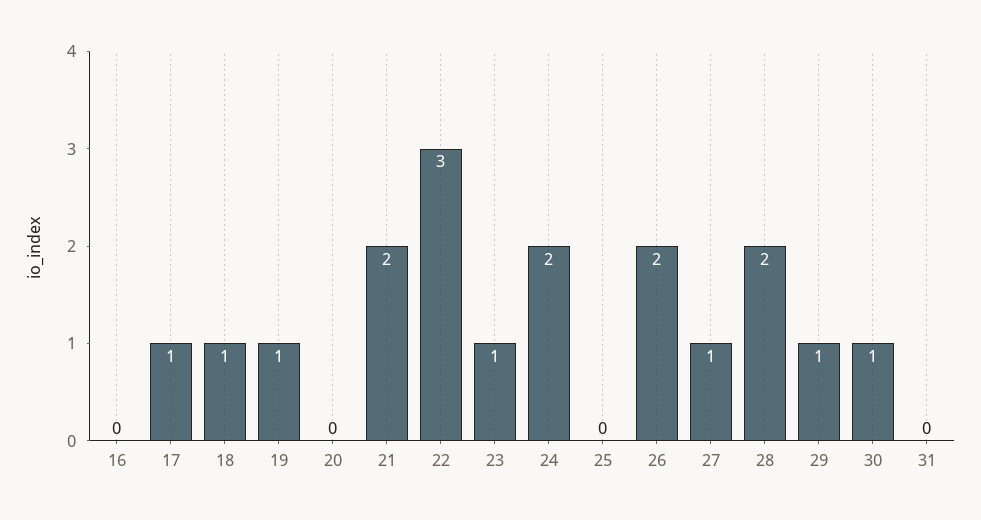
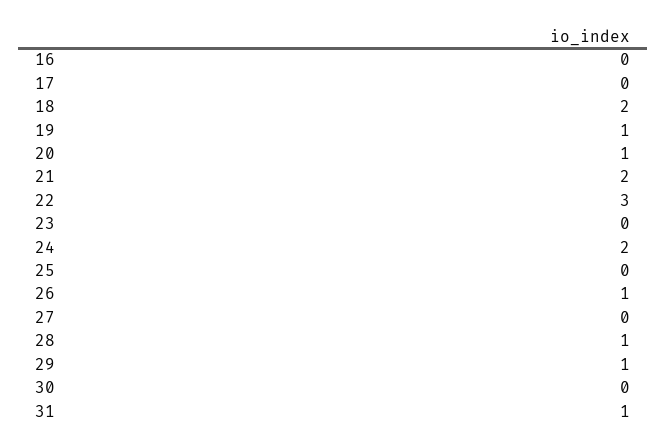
17: 1 -> 0
18: 1 -> 2
20: 0 -> 1
23: 1 -> 0
26: 2 -> 1
27: 1 -> 0
28: 2 -> 1
30: 1 -> 0
31: 0 -> 1

